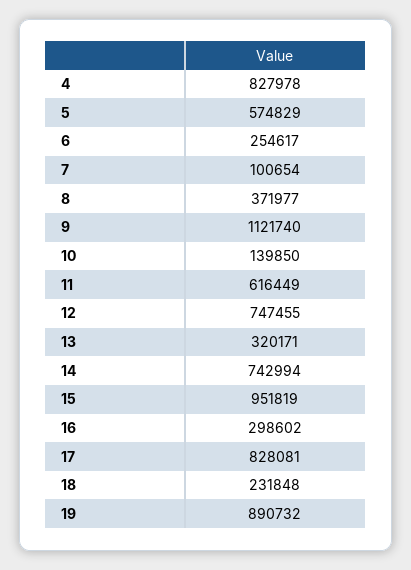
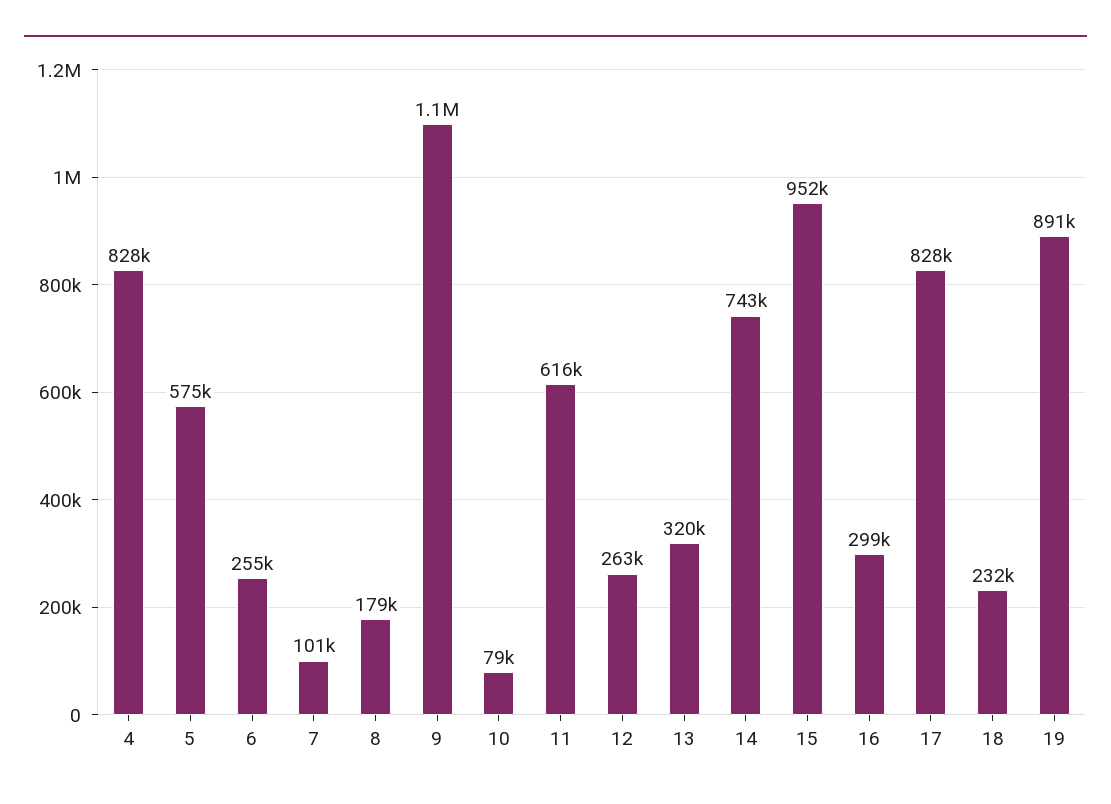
8: 371977 -> 179000
10: 139850 -> 79000
12: 747455 -> 263000

